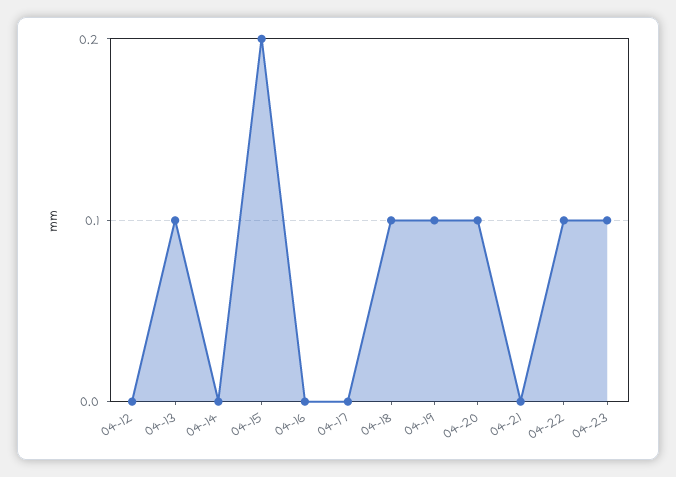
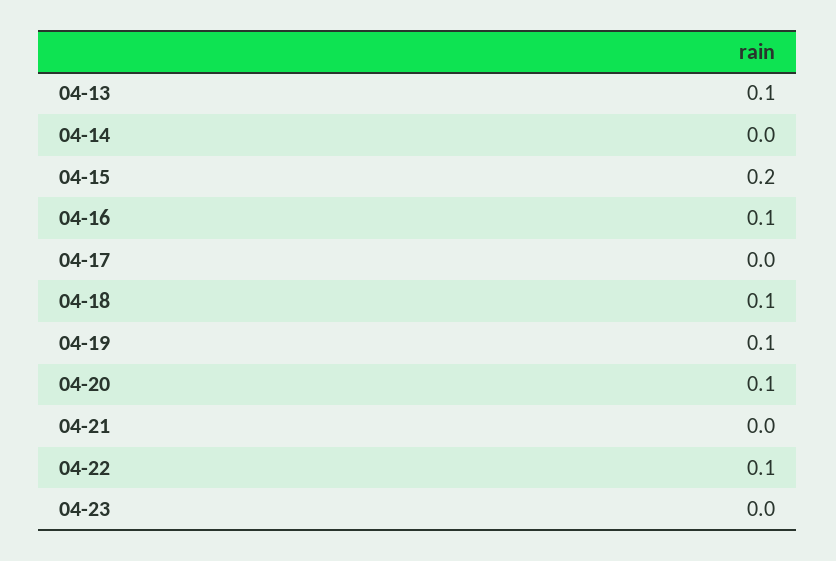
04-12: 0 -> none
04-16: 0 -> 0.1
04-23: 0.1 -> 0

